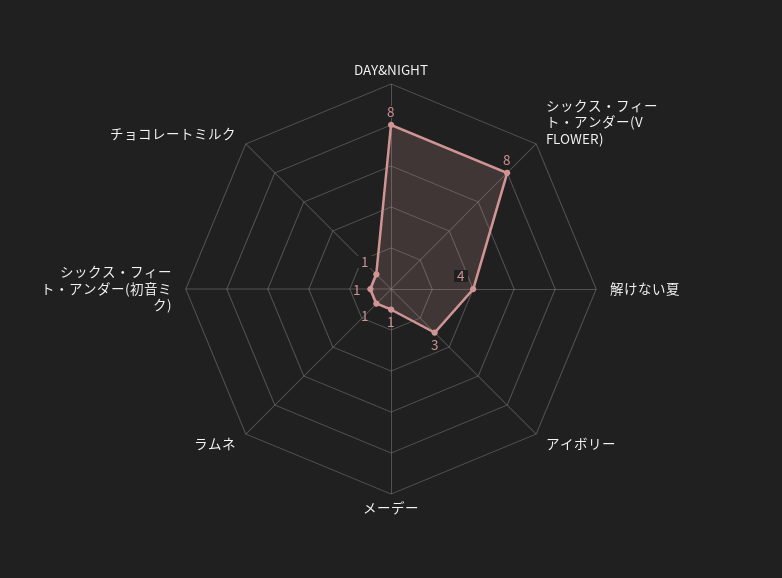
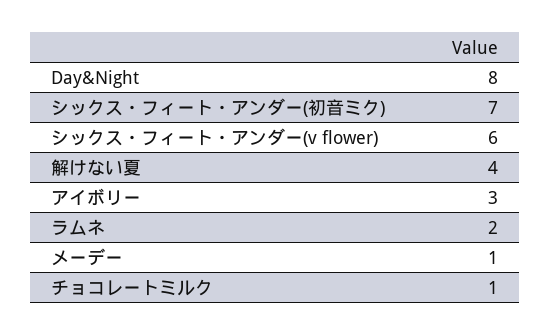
シックス・フィート・アンダー(V FLOWER): 8 -> 6
ラムネ: 1 -> 2
シックス・フィート・アンダー(初音ミク): 1 -> 7

